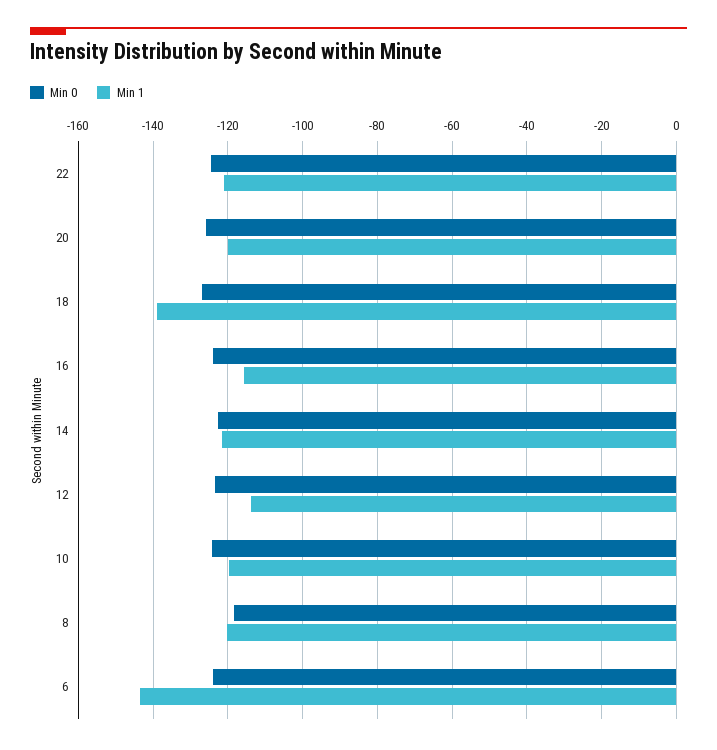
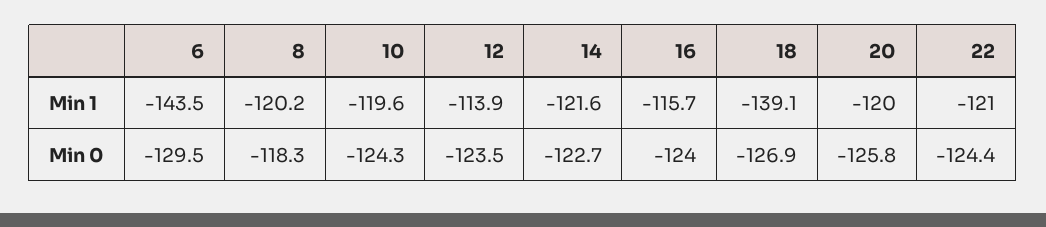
Min 0, 6: -124 -> -129.5

